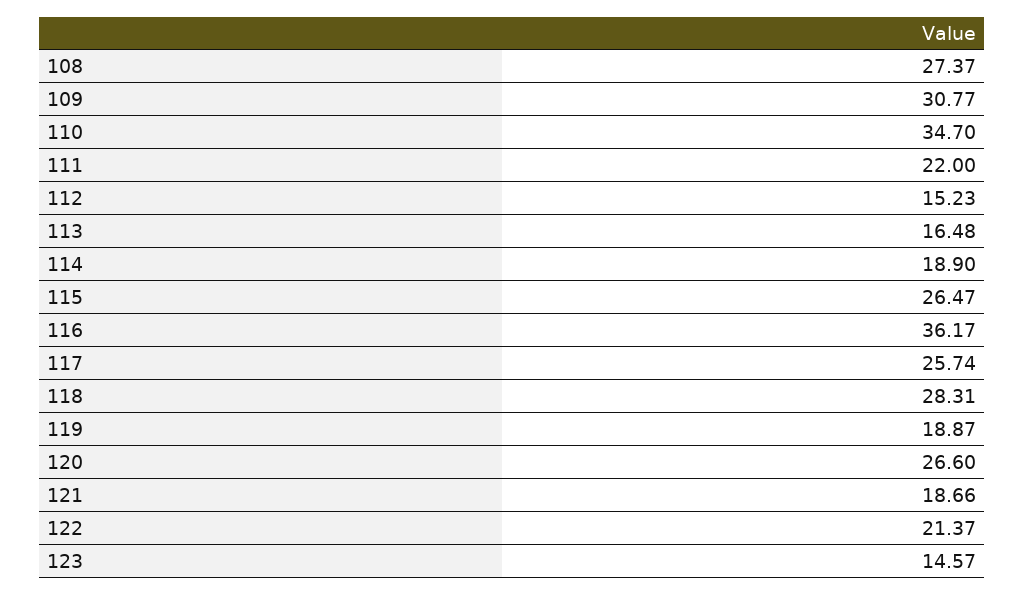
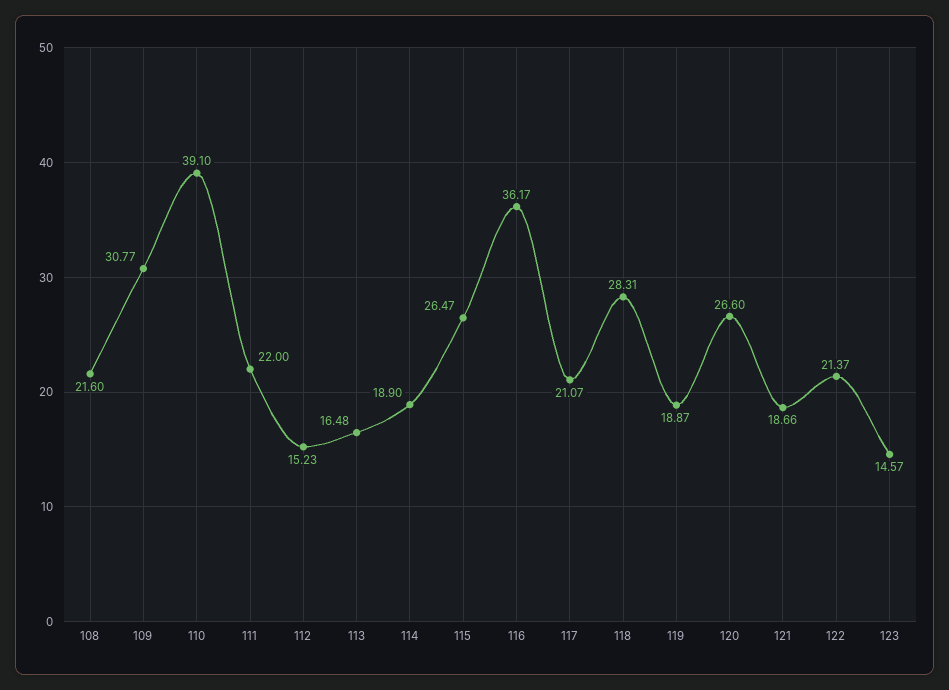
108: 27.37 -> 21.6
110: 34.7 -> 39.1
117: 25.74 -> 21.07

